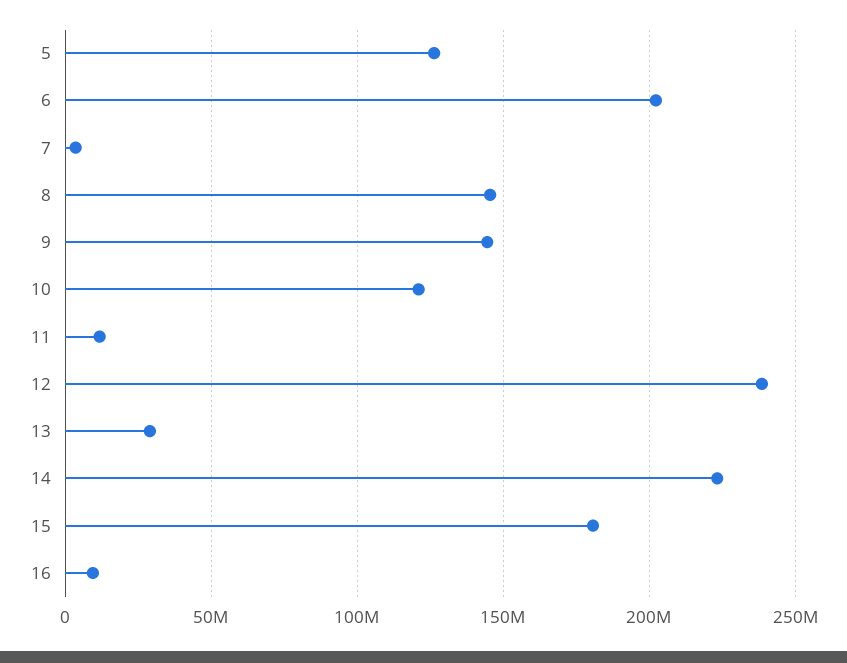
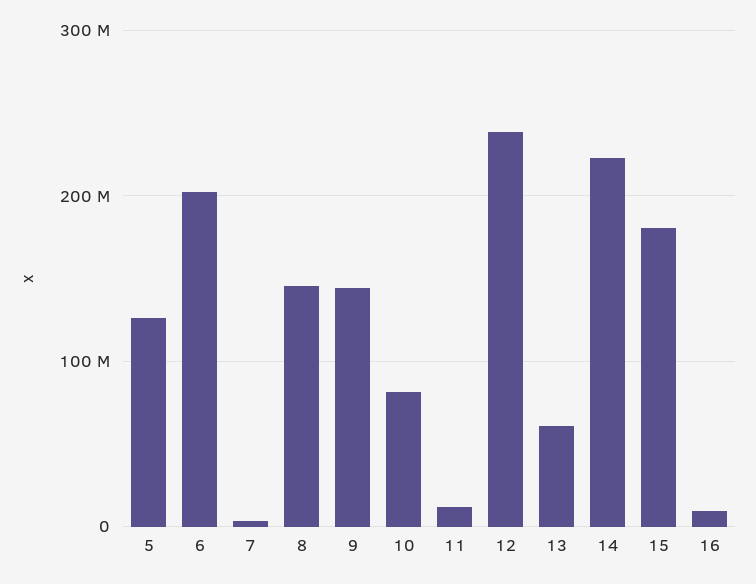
10: 120000000 -> 80000000
13: 30000000 -> 60000000

